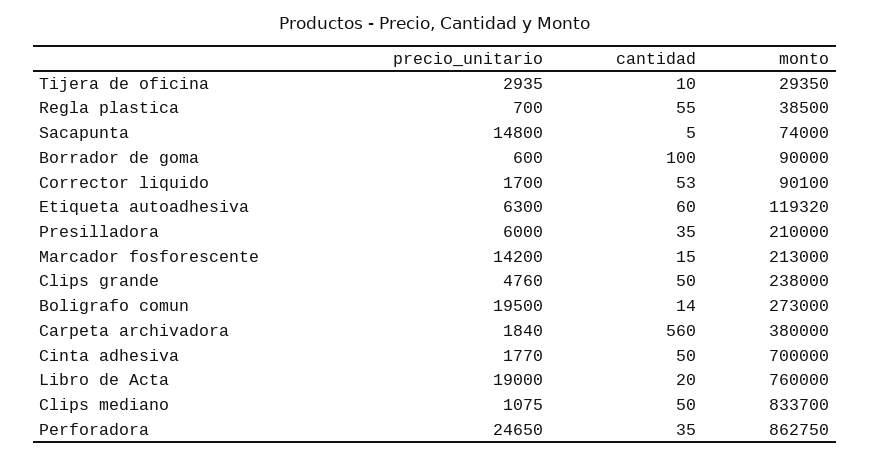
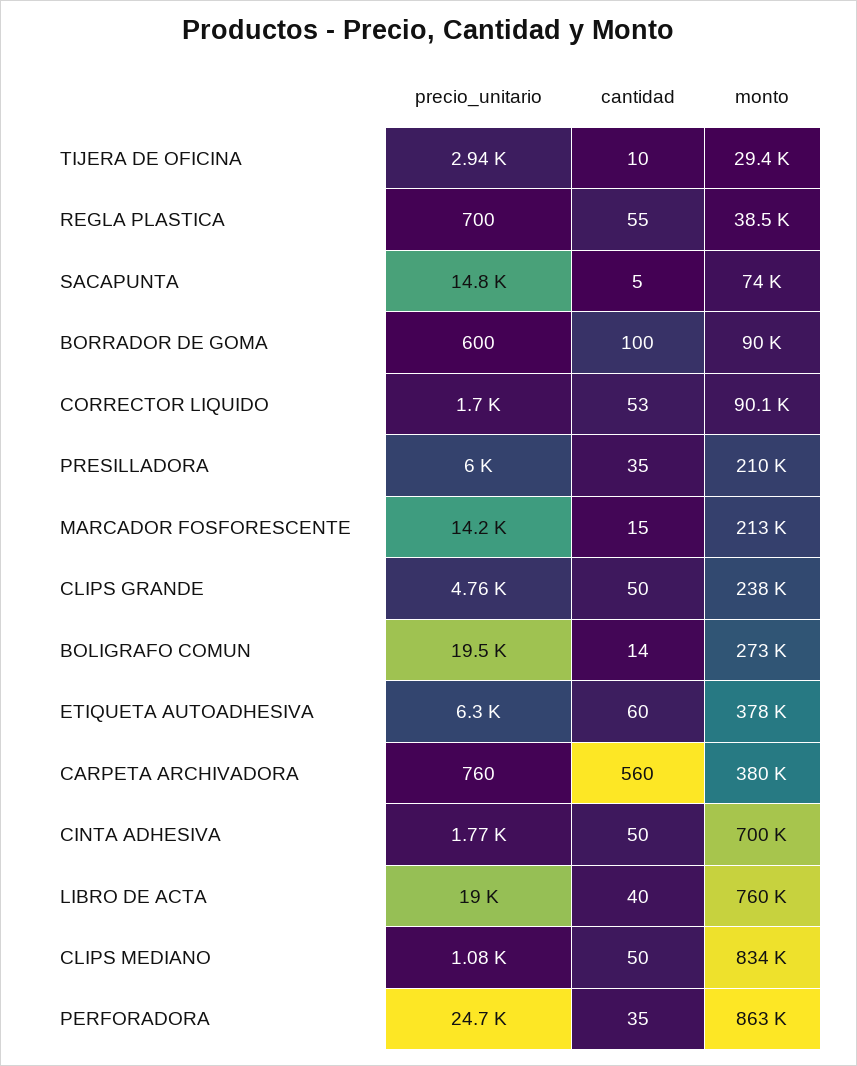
monto, Etiqueta autoadhesiva: 119320 -> 378000
precio_unitario, Carpeta archivadora: 1840 -> 760
cantidad, Libro de Acta: 20 -> 40

